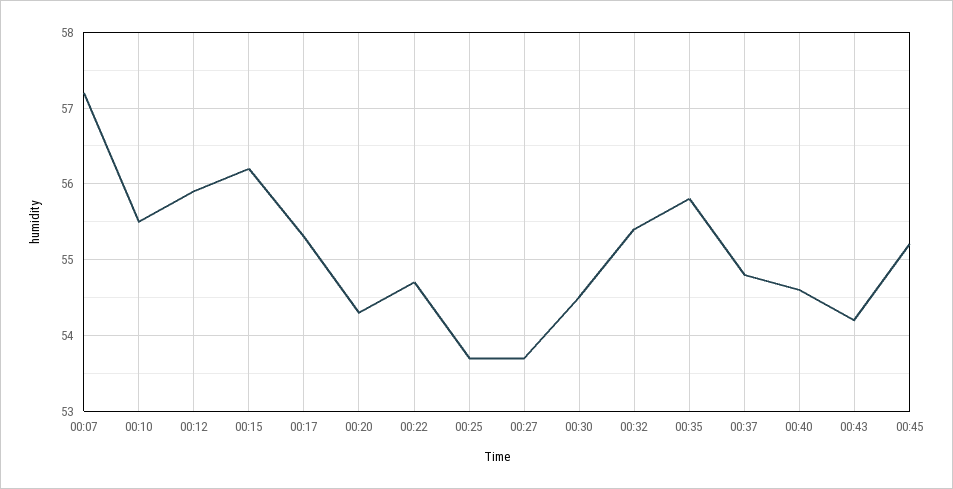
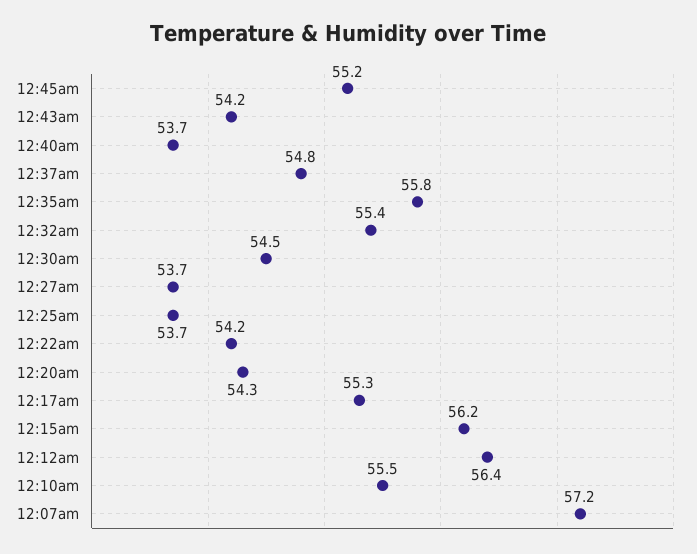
00:12: 55.9 -> 56.4
00:22: 54.7 -> 54.2
00:40: 54.6 -> 53.7

